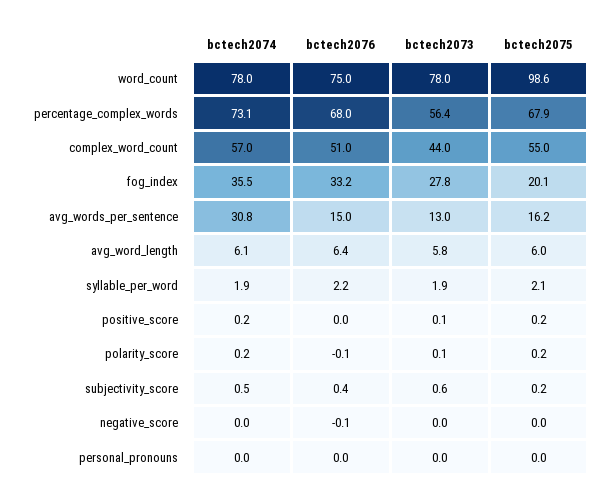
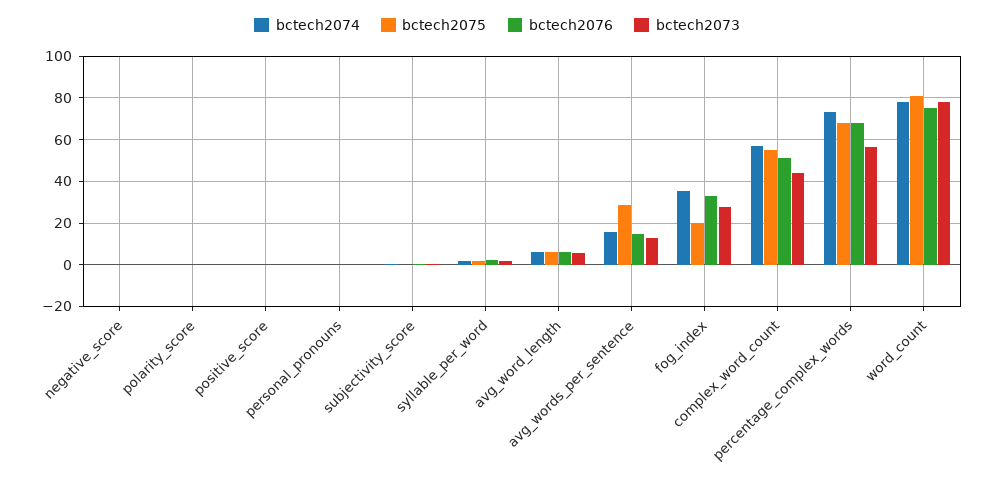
bctech2075, word_count: 98.6 -> 80
bctech2074, avg_words_per_sentence: 30.8 -> 15
bctech2075, avg_words_per_sentence: 16.2 -> 30

